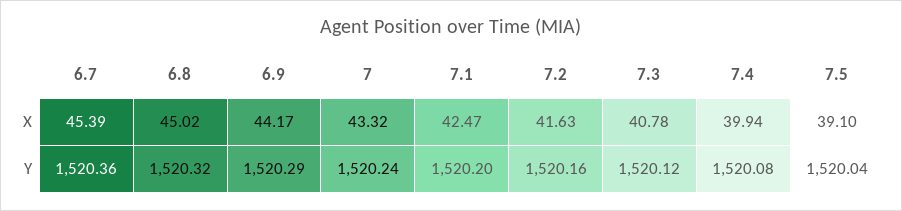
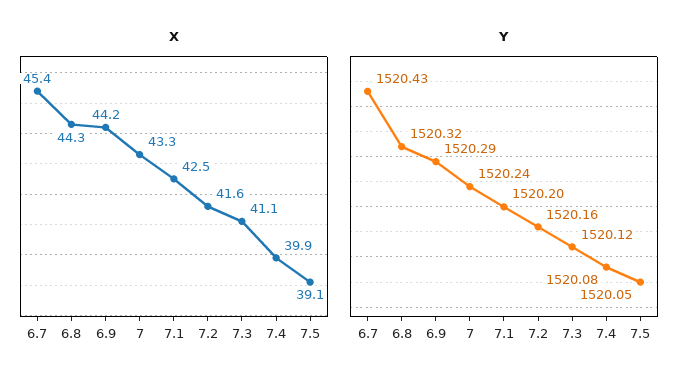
X, 6.8: 45.02 -> 44.3
X, 7.3: 40.78 -> 41.1
Y, 6.7: 1520.36 -> 1520.43
Y, 7.5: 1520.04 -> 1520.05

